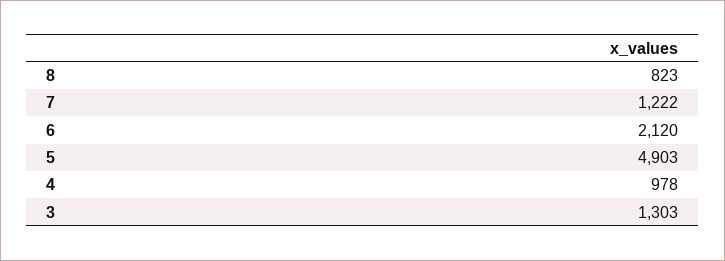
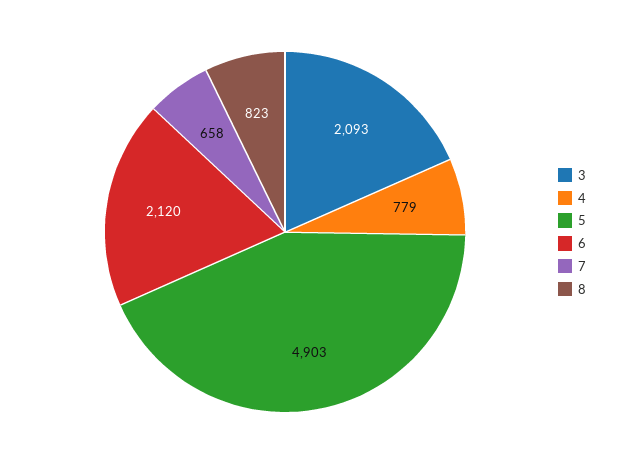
7: 1222 -> 658
4: 978 -> 779
3: 1303 -> 2093

